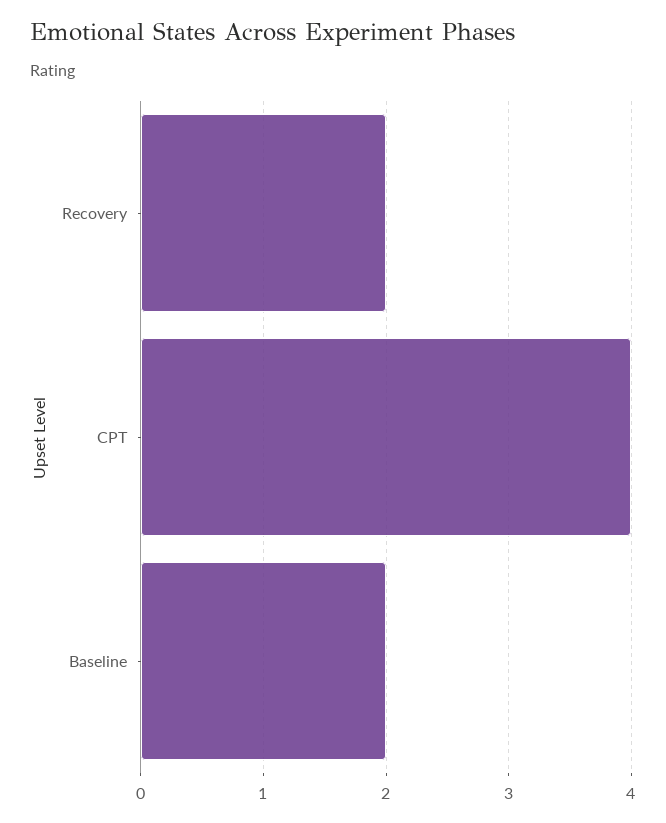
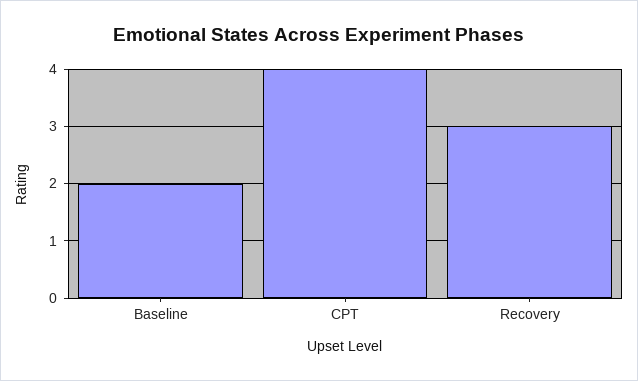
Recovery: 2 -> 3

